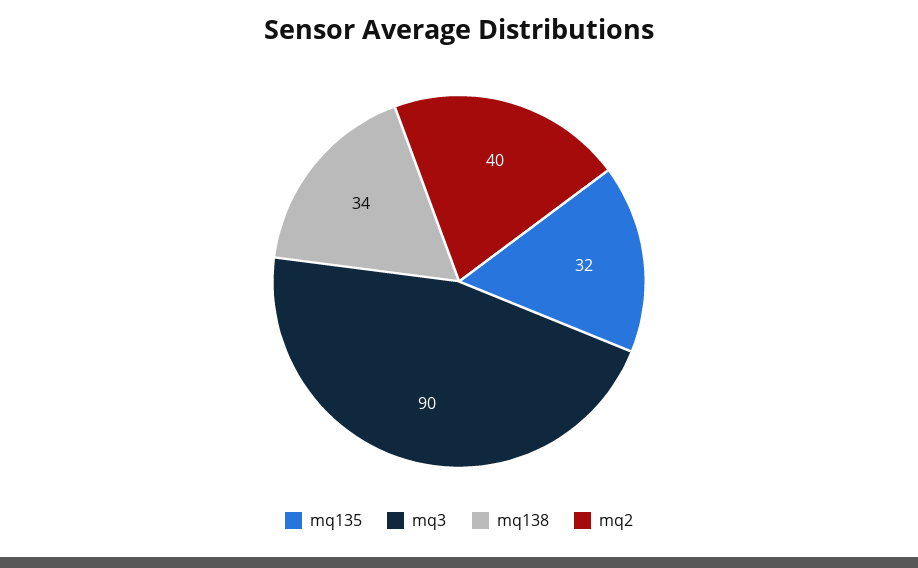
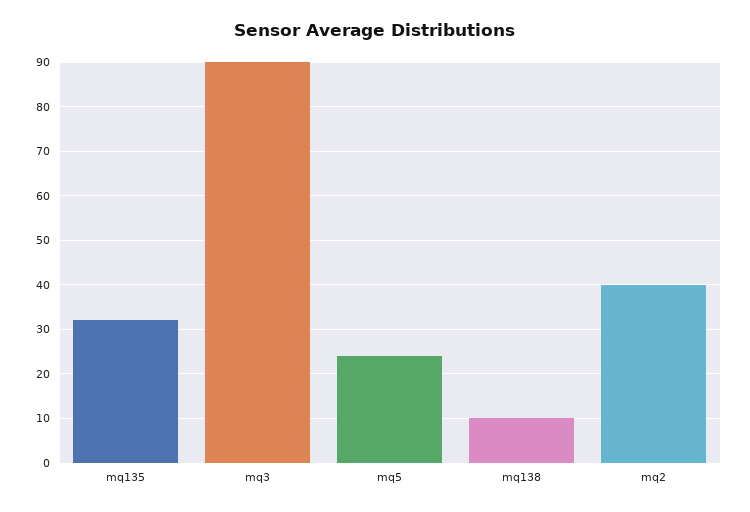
mq138: 34 -> 10
mq5: none -> 25

